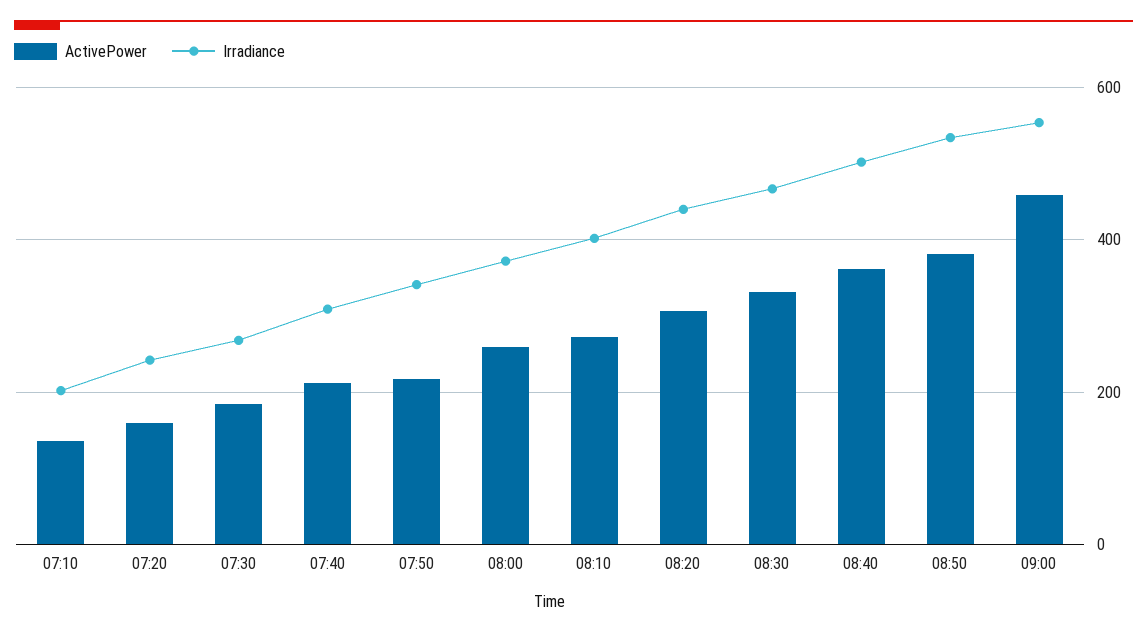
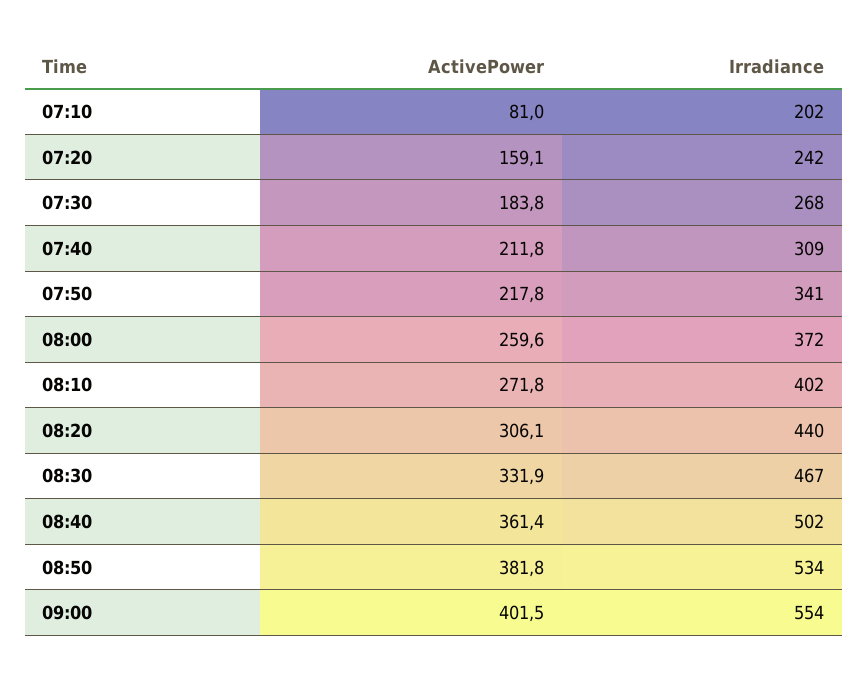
ActivePower, 07:10: 140 -> 81
ActivePower, 09:00: 460 -> 401.5

